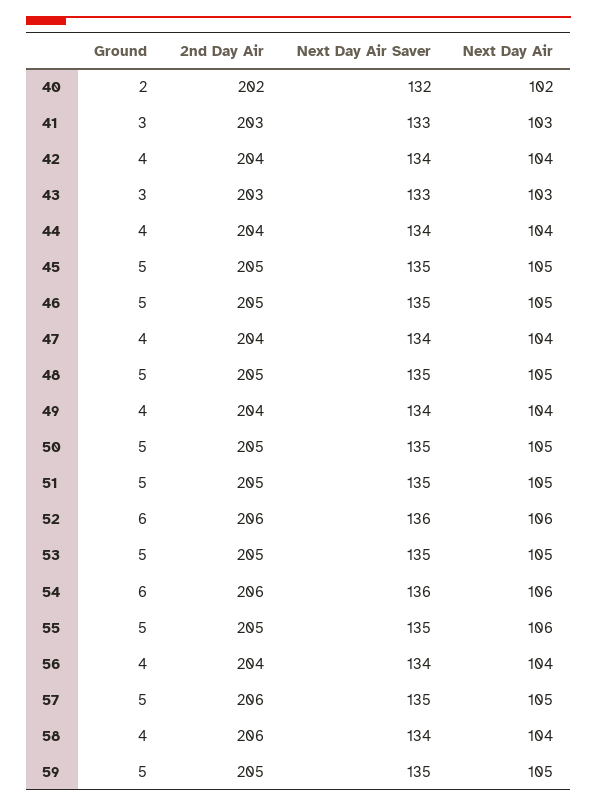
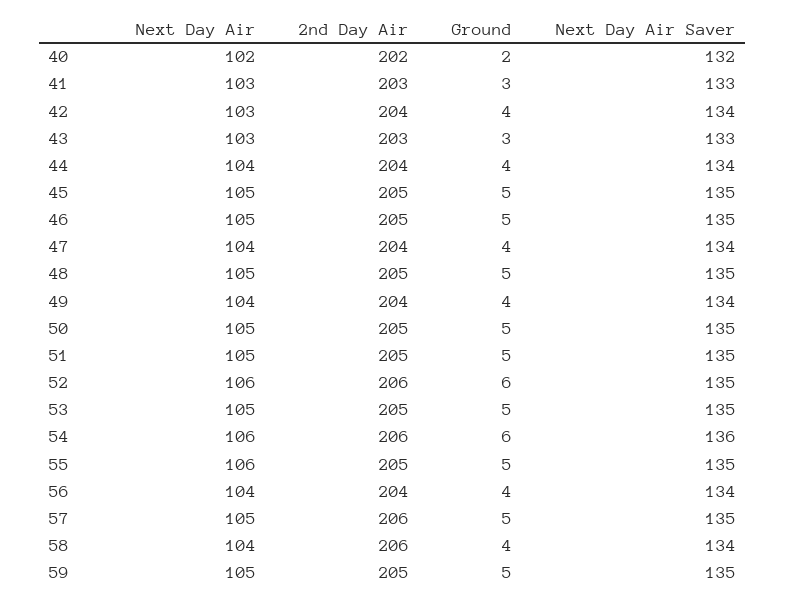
Next Day Air, 42: 104 -> 103
Next Day Air Saver, 52: 136 -> 135

